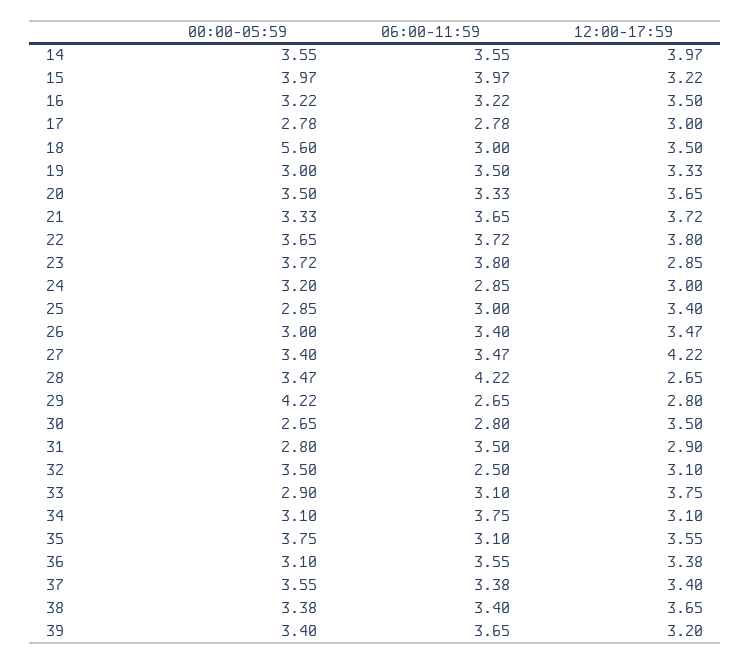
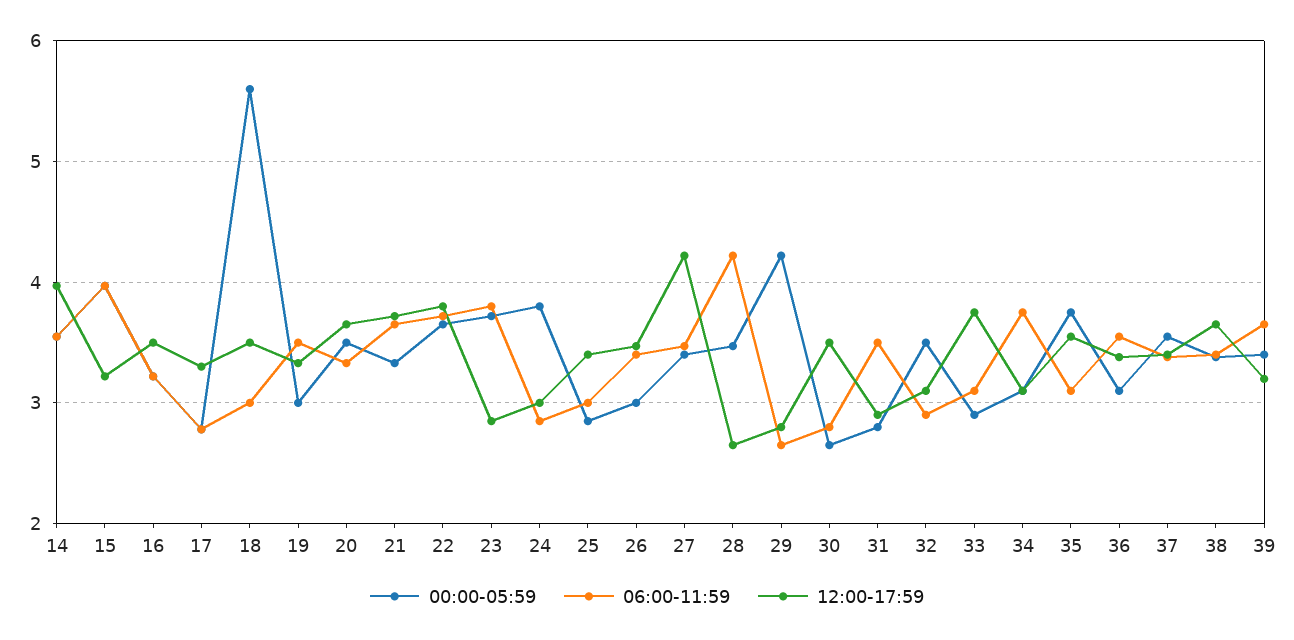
12:00-17:59, 17: 3 -> 3.3
00:00-05:59, 24: 3.2 -> 3.8
06:00-11:59, 32: 2.5 -> 2.9

